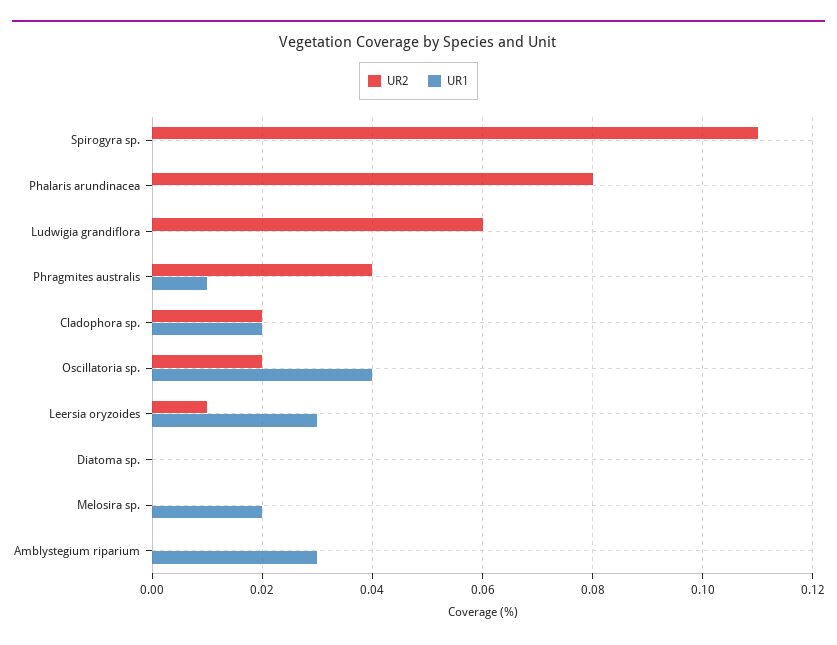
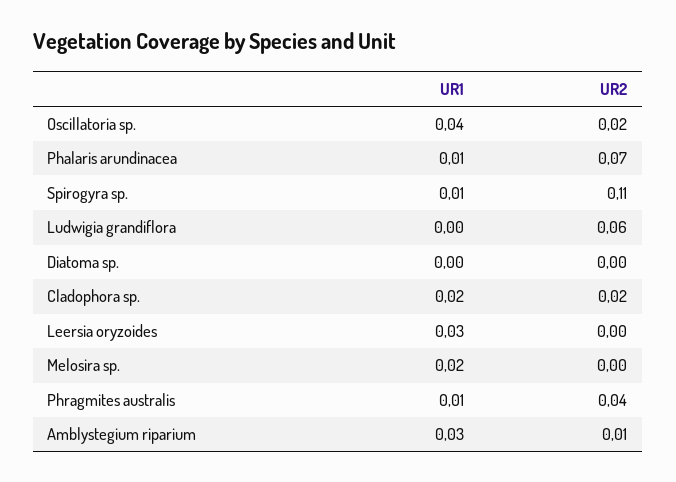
UR1, Spirogyra sp.: 0 -> 0.01
UR2, Phalaris arundinacea: 0.08 -> 0.07
UR1, Phalaris arundinacea: 0 -> 0.01
UR2, Leersia oryzoides: 0.01 -> 0
UR2, Amblystegium riparium: 0 -> 0.01

